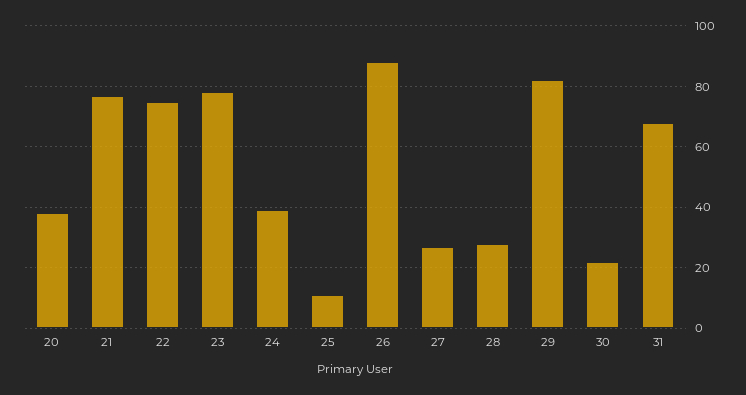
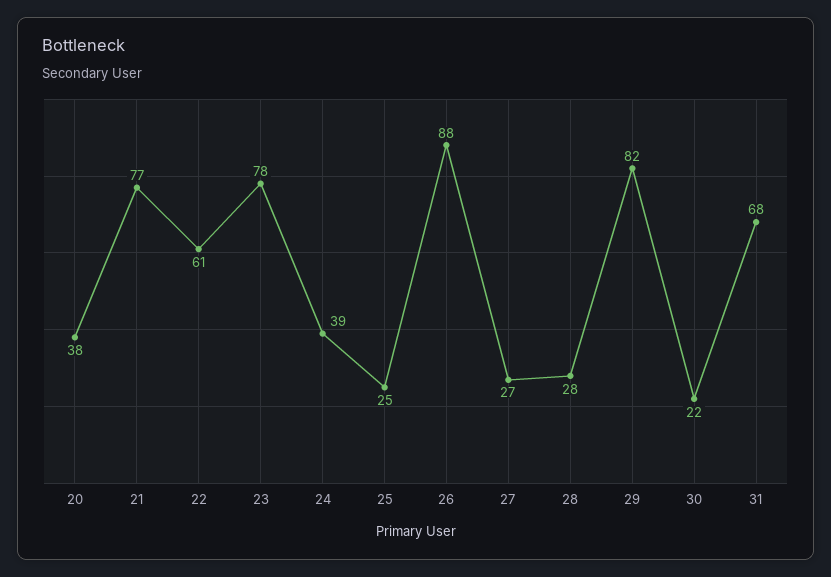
22: 75 -> 61
25: 10 -> 25

